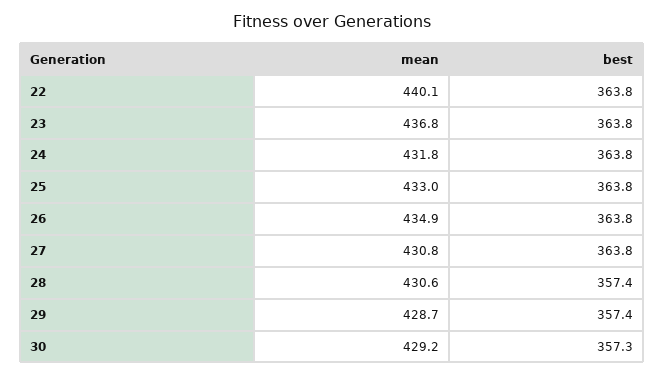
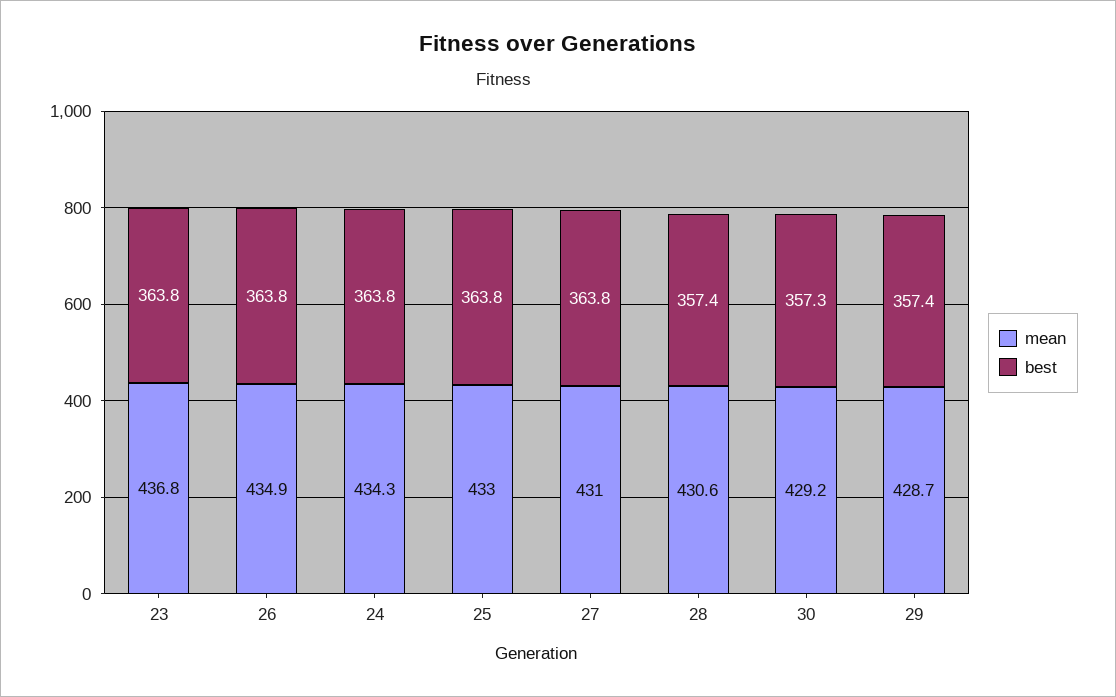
mean, 22: 440.1 -> none
best, 22: 363.8 -> none
mean, 24: 431.8 -> 434.3
mean, 27: 430.8 -> 431

